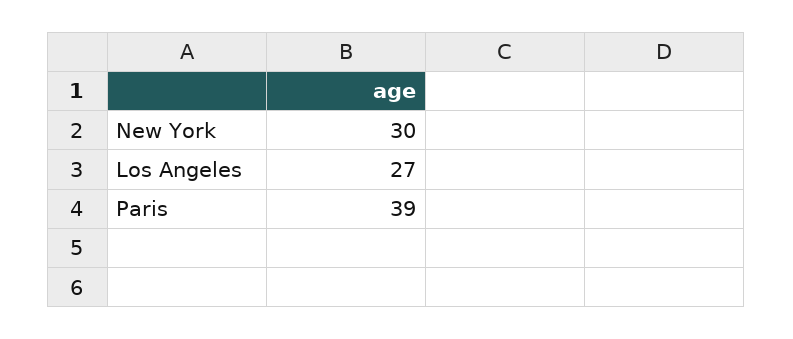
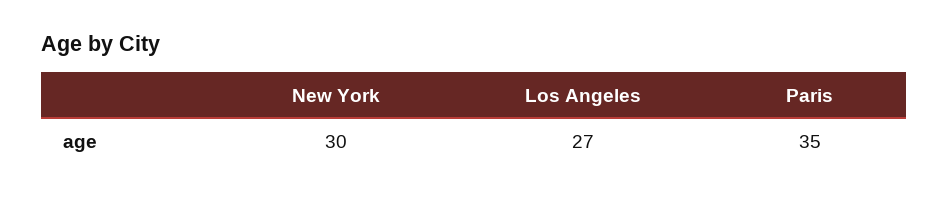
Paris: 39 -> 35

